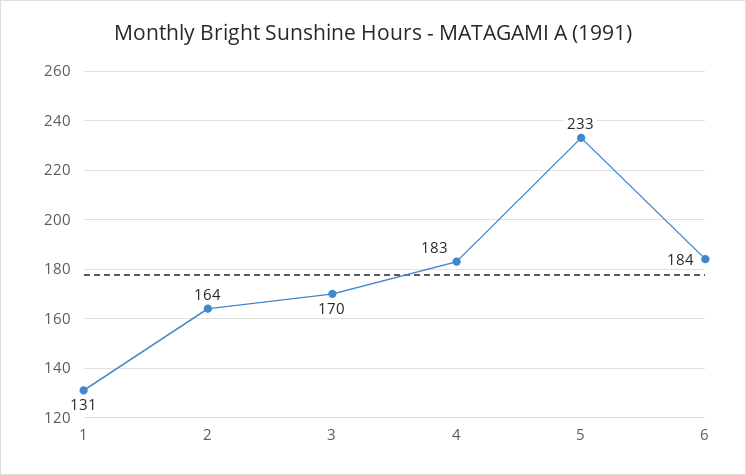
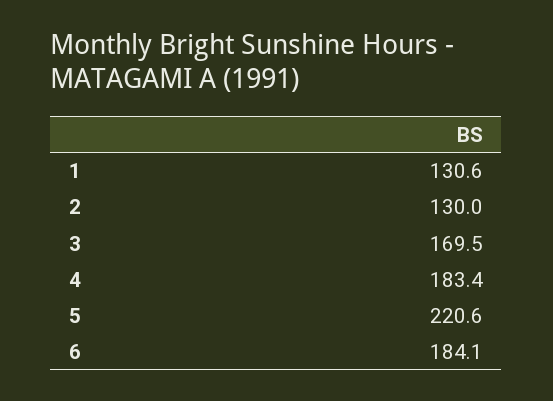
2: 164 -> 130
5: 233 -> 220.6

